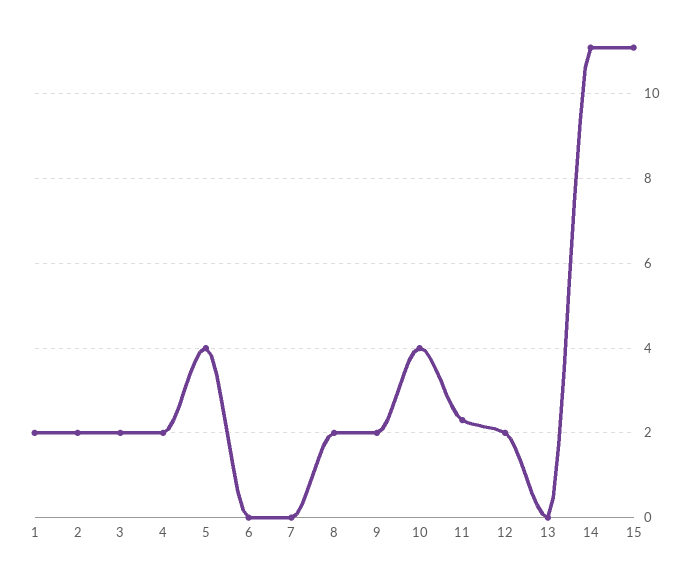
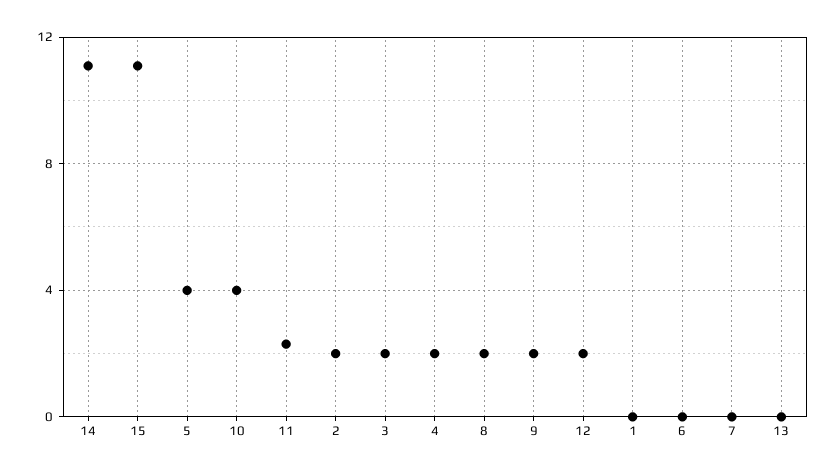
1: 2 -> 0

